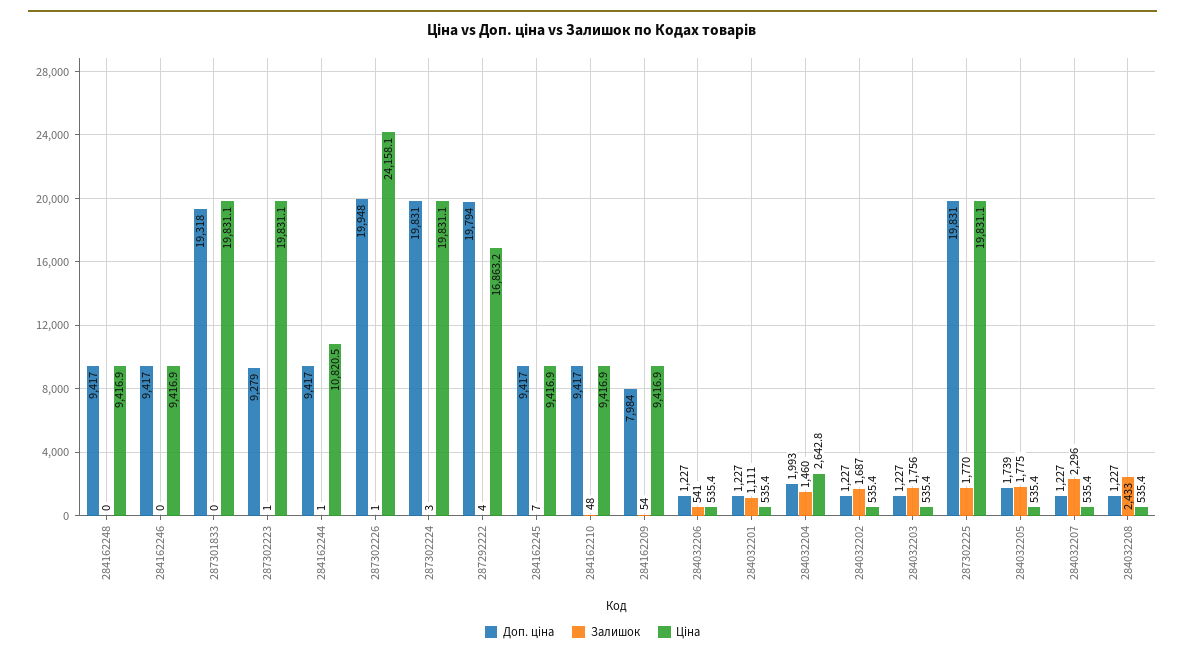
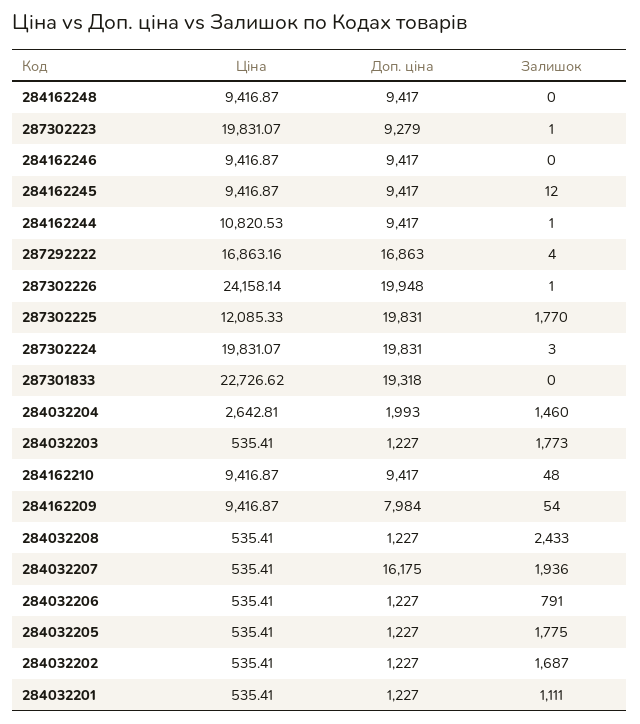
Ціна, 287301833: 19831.1 -> 22726.62
Доп. ціна, 287292222: 19794 -> 16863
Залишок, 284162245: 7 -> 12
Залишок, 284032206: 541 -> 791
Залишок, 284032203: 1756 -> 1773
Ціна, 287302225: 19831.1 -> 12085.33
Доп. ціна, 284032205: 1739 -> 1227
Доп. ціна, 284032207: 1227 -> 16175
Залишок, 284032207: 2296 -> 1936

